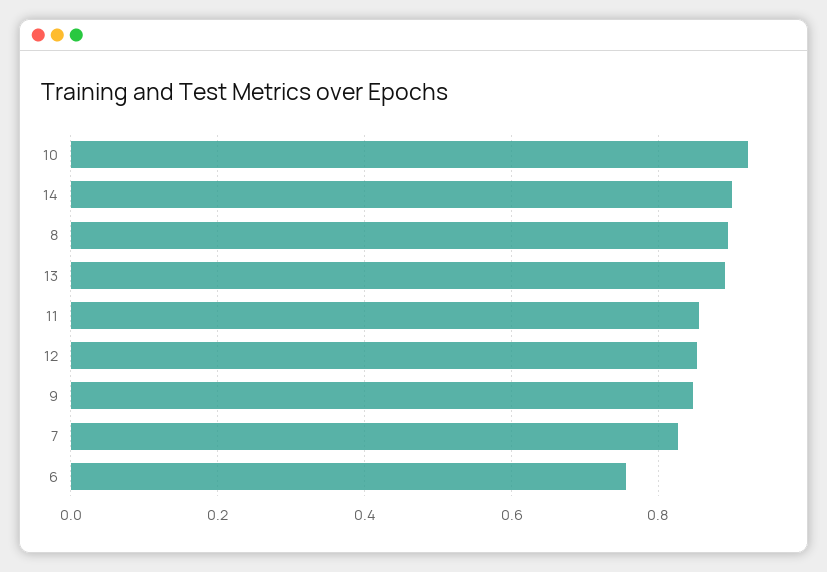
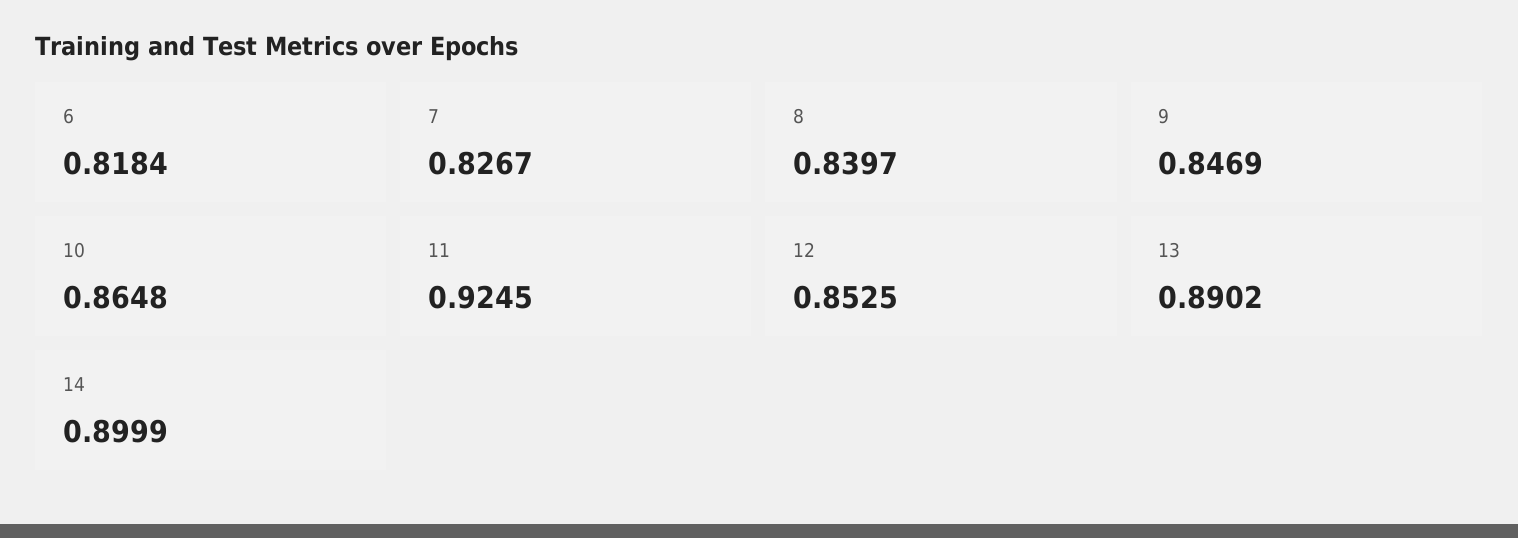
10: 0.92 -> 0.8648
8: 0.9 -> 0.8397
11: 0.86 -> 0.9245
6: 0.76 -> 0.8184

